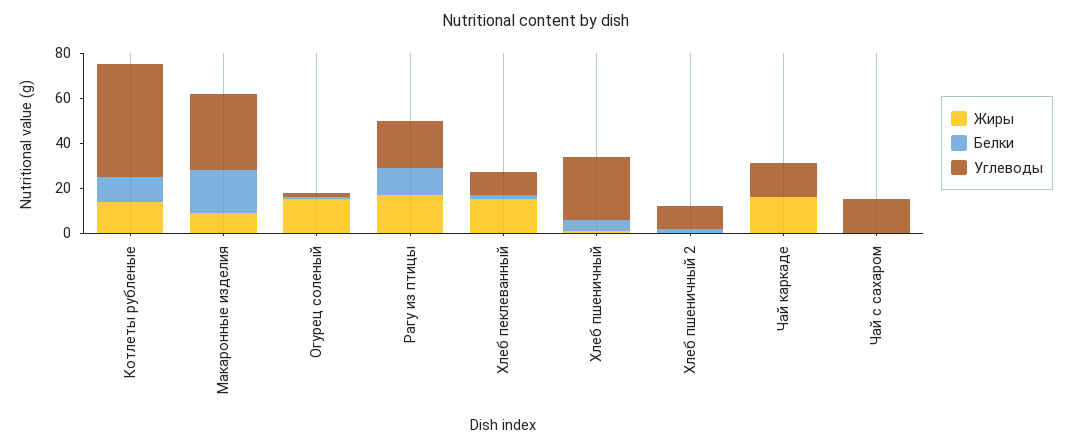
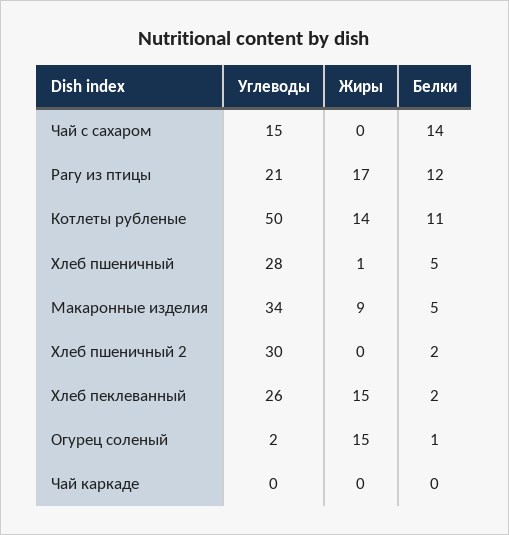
Белки, Макаронные изделия: 20 -> 5
Углеводы, Хлеб пеклеванный: 10 -> 26
Углеводы, Хлеб пшеничный 2: 10 -> 30
Жиры, Чай каркаде: 15 -> 0
Углеводы, Чай каркаде: 15 -> 0
Белки, Чай с сахаром: 0 -> 14

